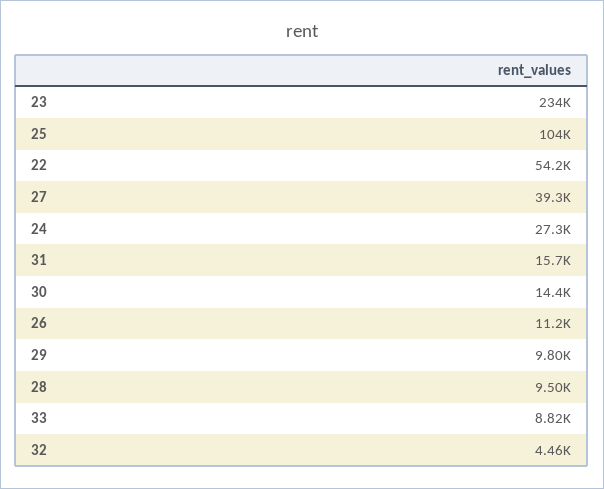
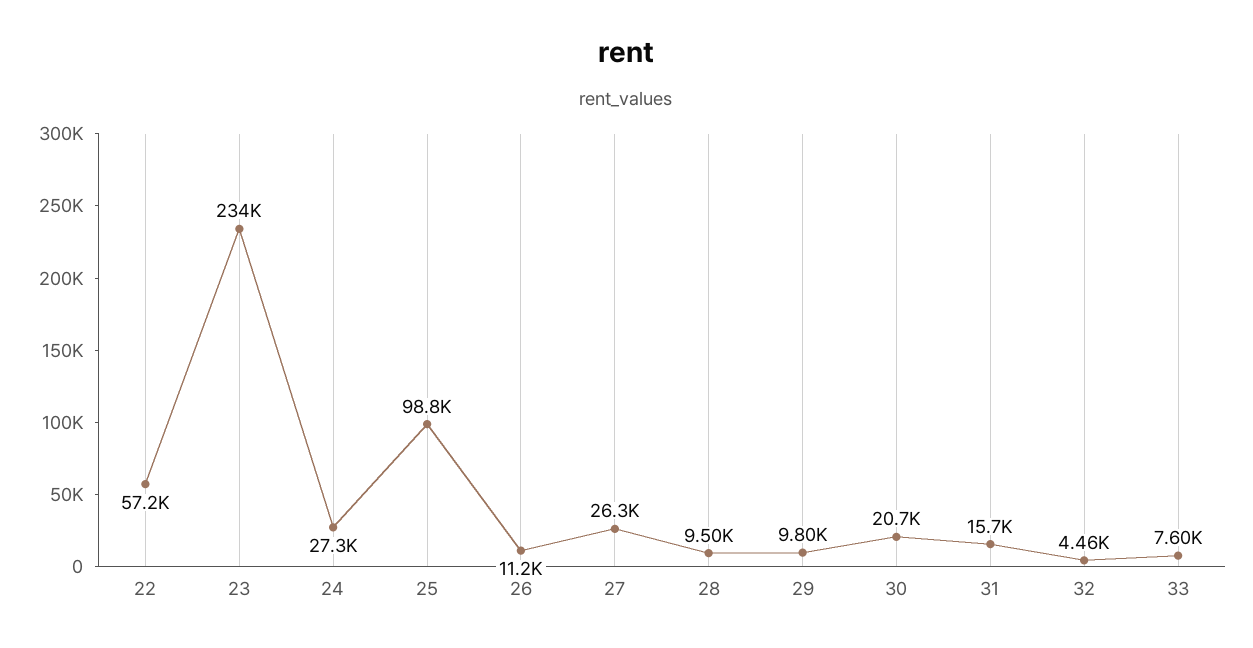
25: 104000 -> 98800
22: 54200 -> 57200
27: 39300 -> 26300
30: 14400 -> 20700
33: 8820 -> 7600

